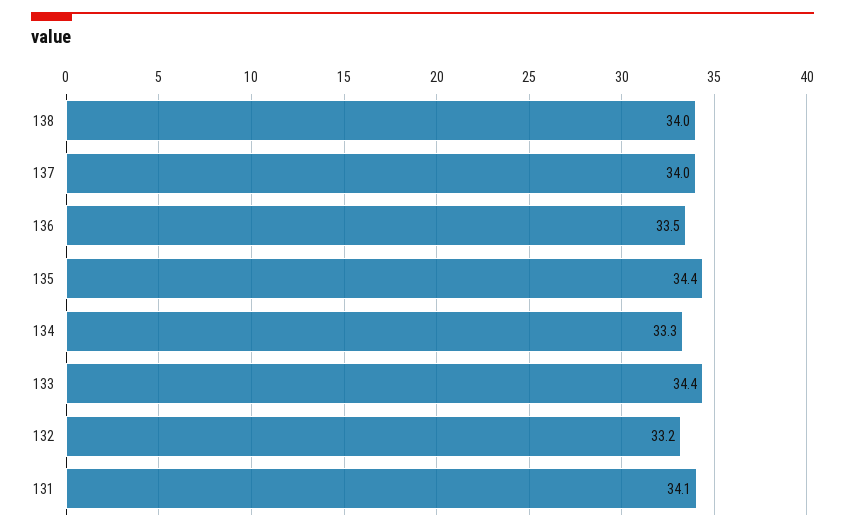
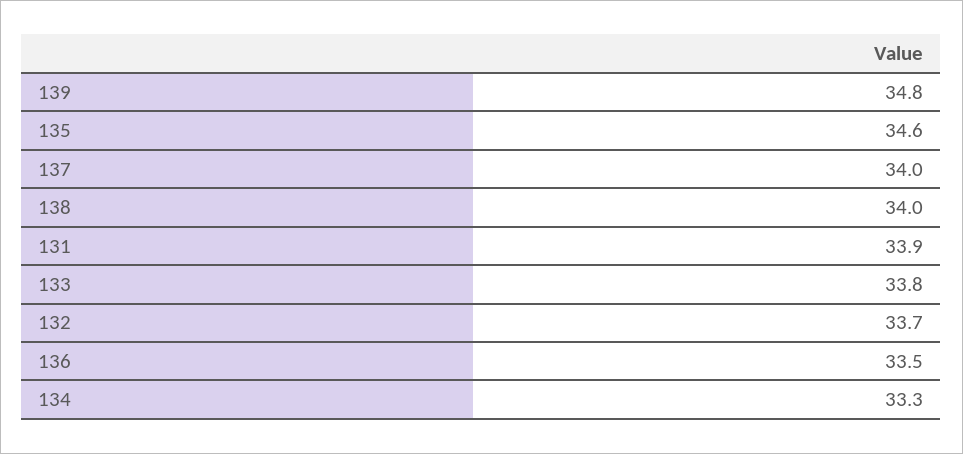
135: 34.4 -> 34.6
133: 34.4 -> 33.8
132: 33.2 -> 33.7
131: 34.1 -> 33.9
139: none -> 34.8

